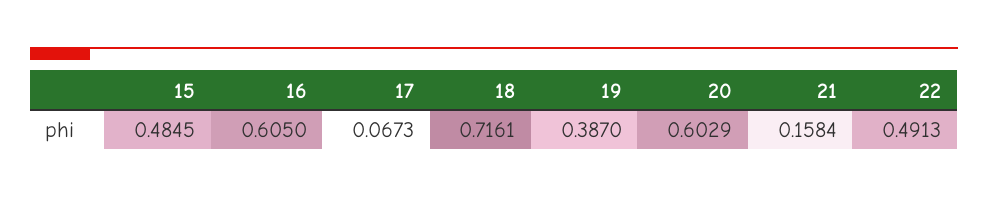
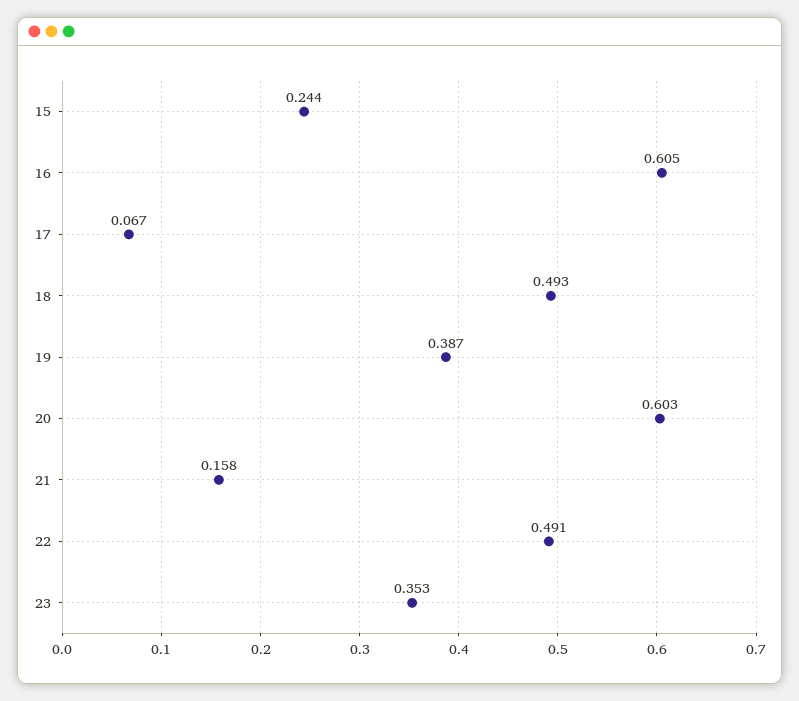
15: 0.4845 -> 0.244
18: 0.7161 -> 0.493
23: none -> 0.353

